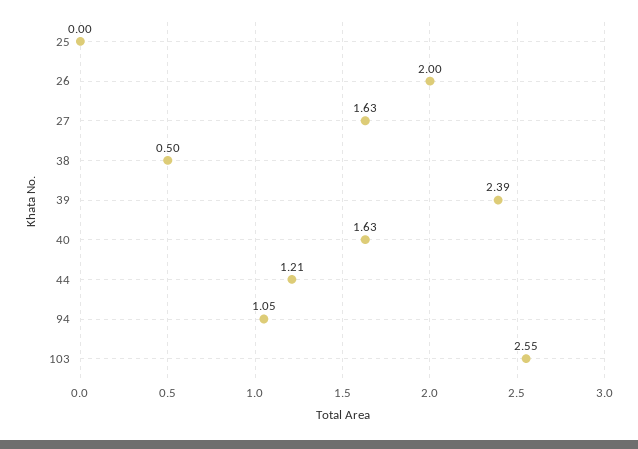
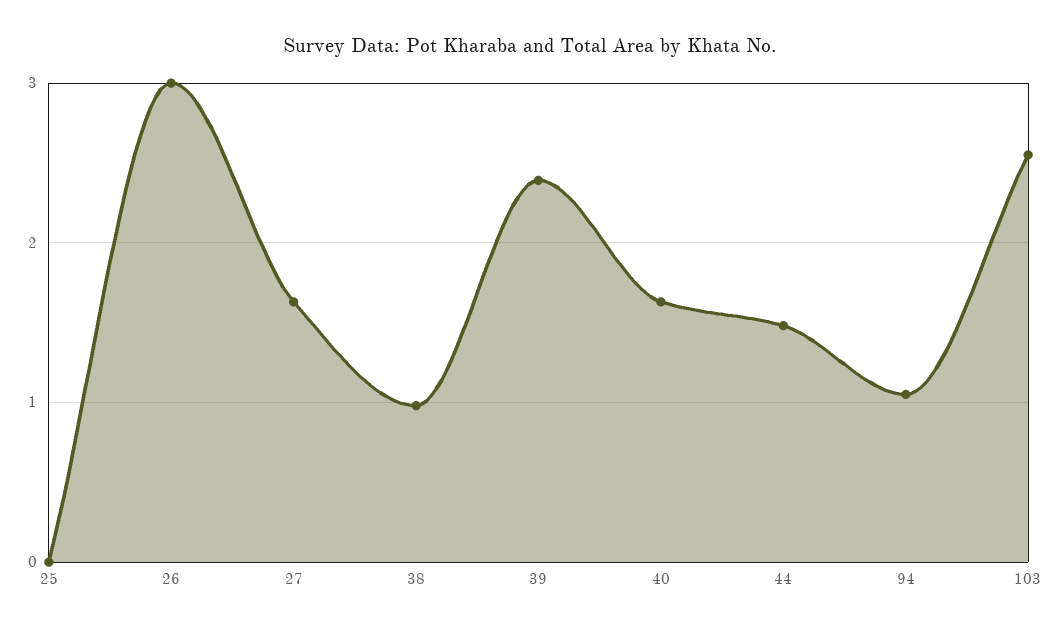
26: 2 -> 3
38: 0.5 -> 1
44: 1.21 -> 1.5

